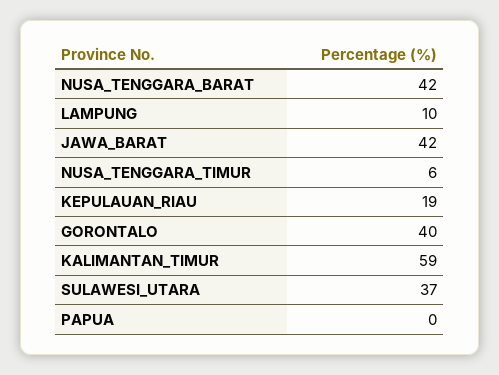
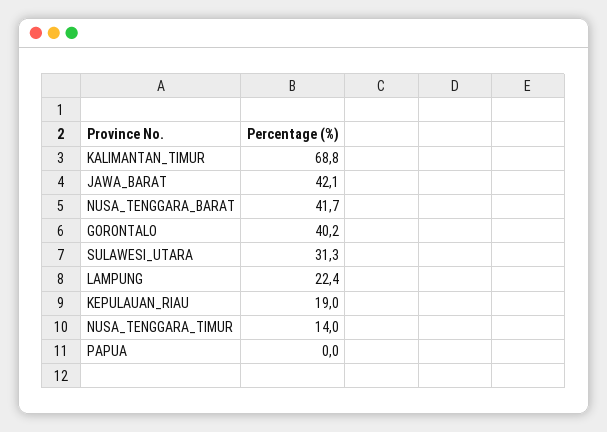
LAMPUNG: 10 -> 22.4
NUSA_TENGGARA_TIMUR: 6 -> 14
KALIMANTAN_TIMUR: 59 -> 68.8
SULAWESI_UTARA: 37 -> 31.3

